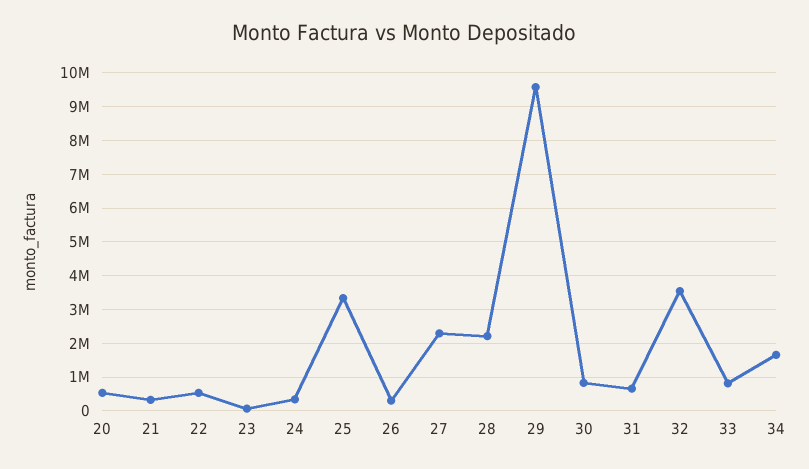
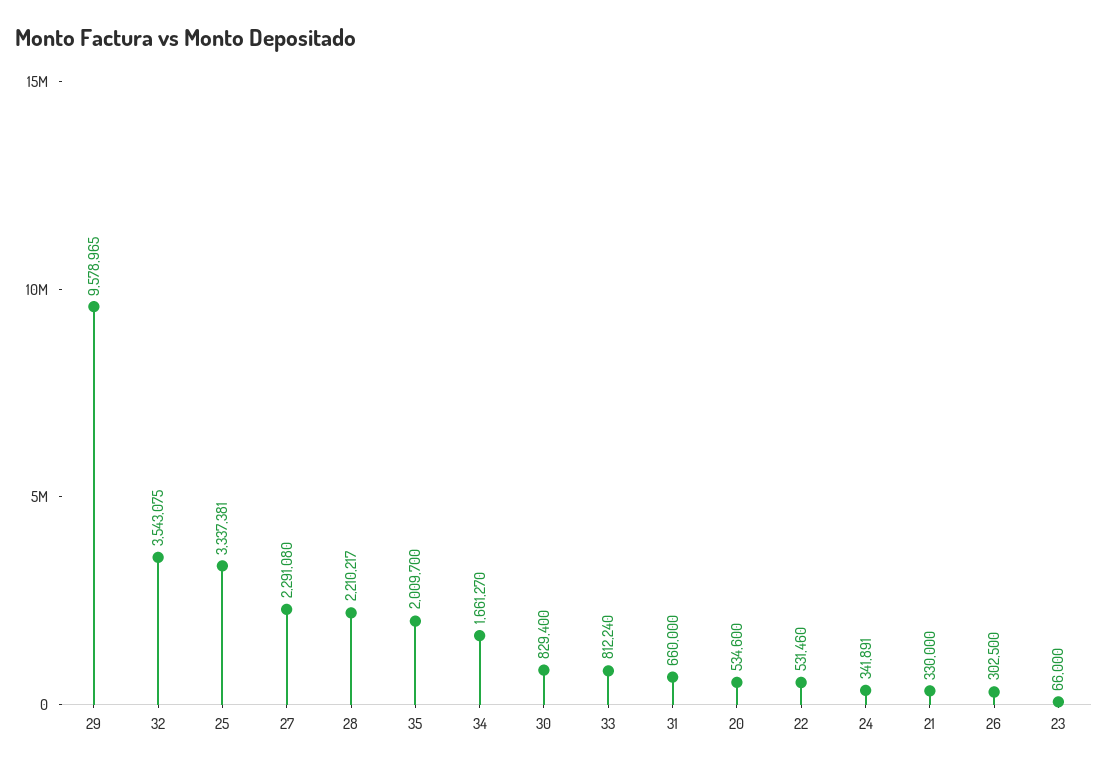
35: none -> 2009700

